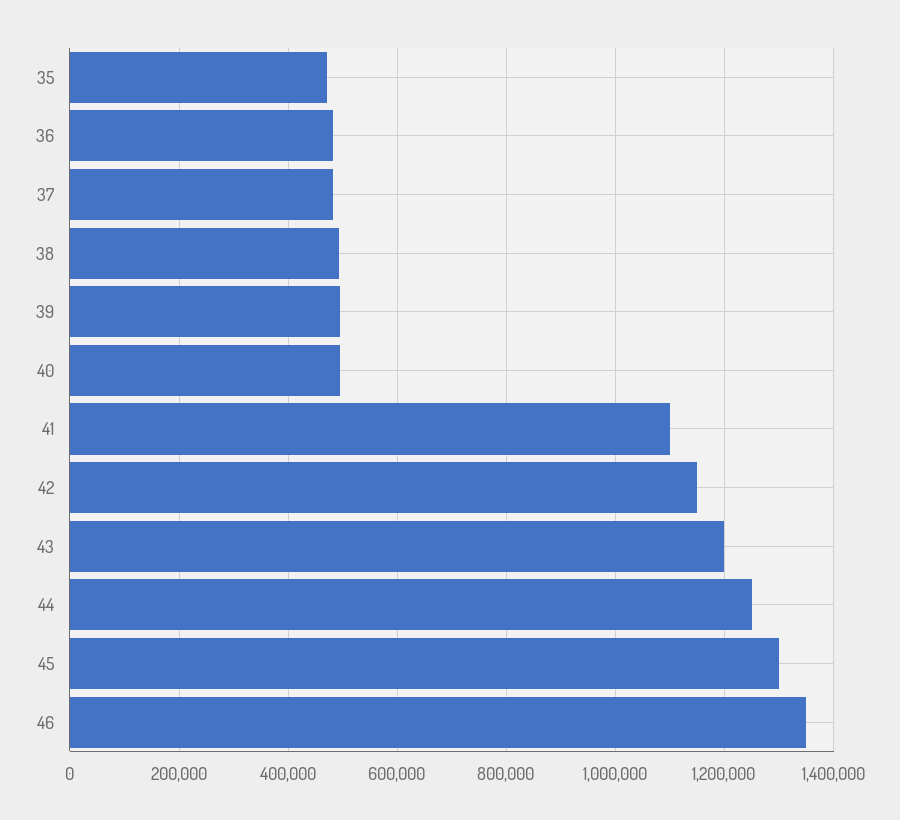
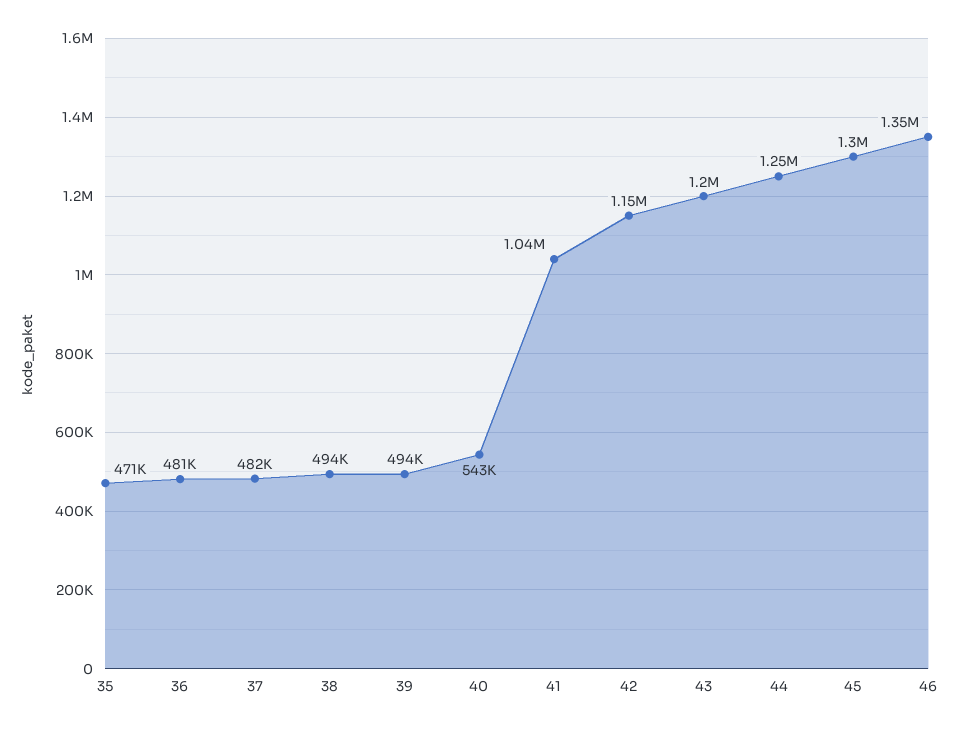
40: 500000 -> 543000
41: 1100000 -> 1040000

